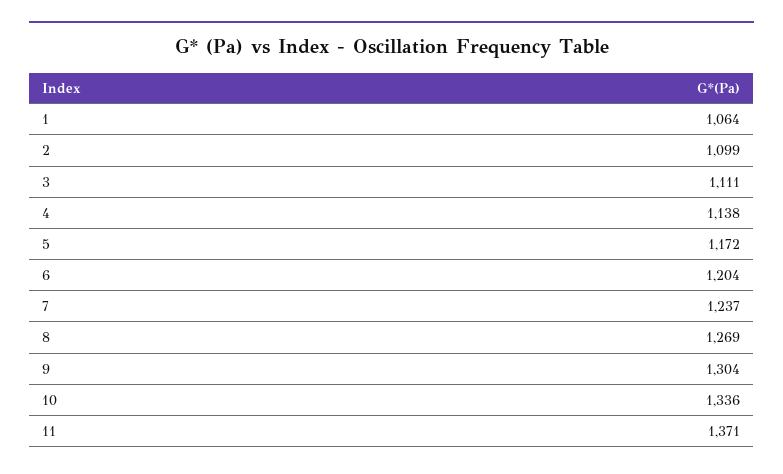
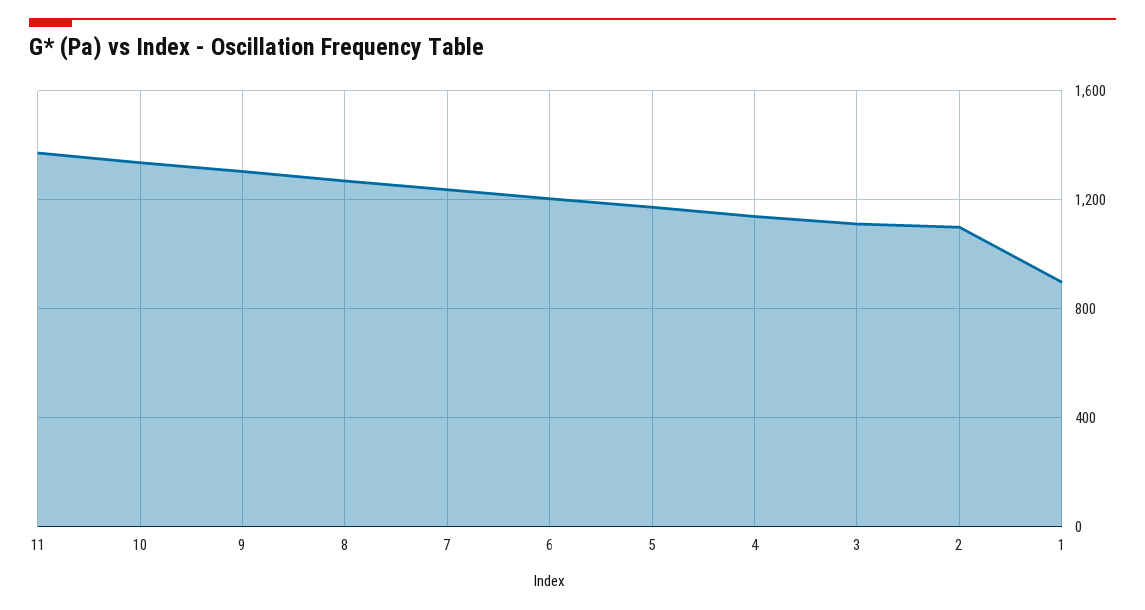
1: 1064 -> 900

